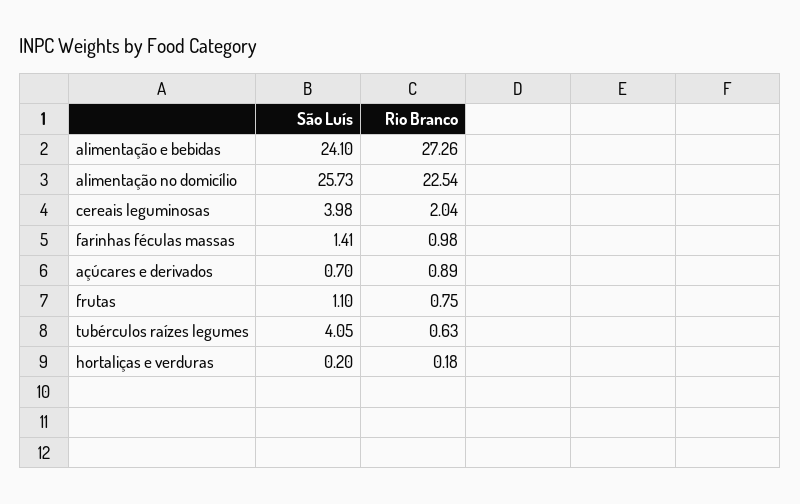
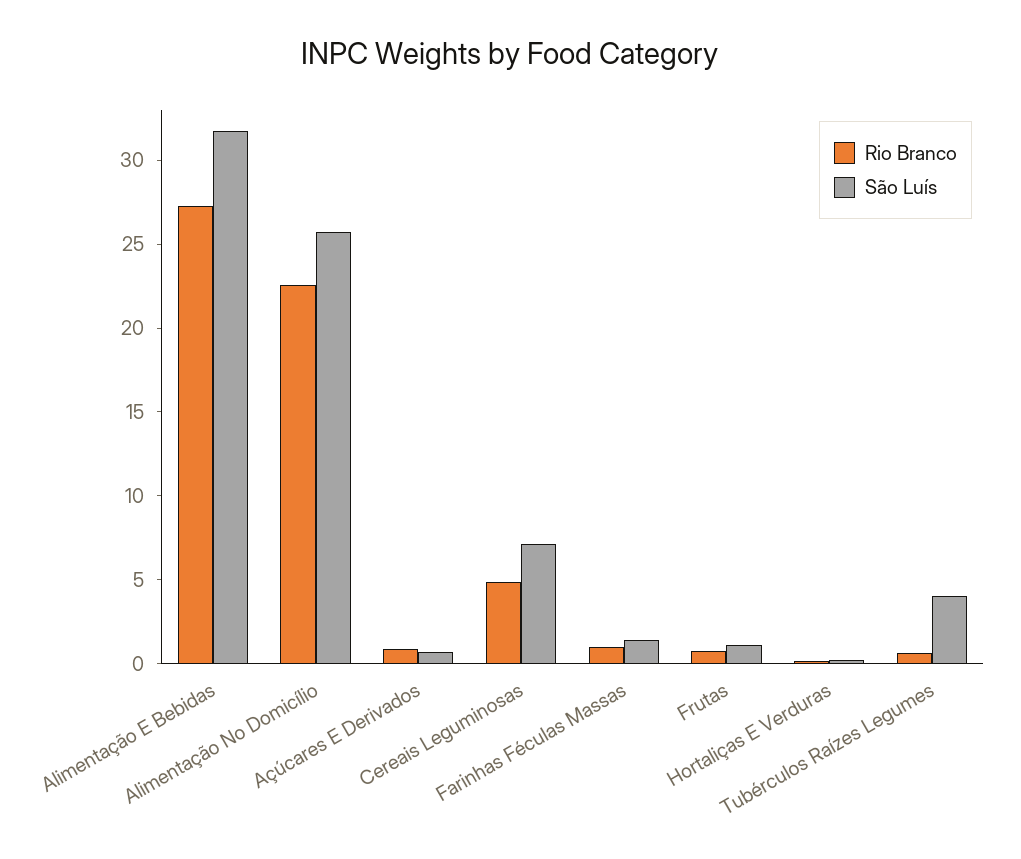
São Luís, alimentação e bebidas: 24.1 -> 32
São Luís, cereais leguminosas: 3.98 -> 7
Rio Branco, cereais leguminosas: 2.04 -> 5

